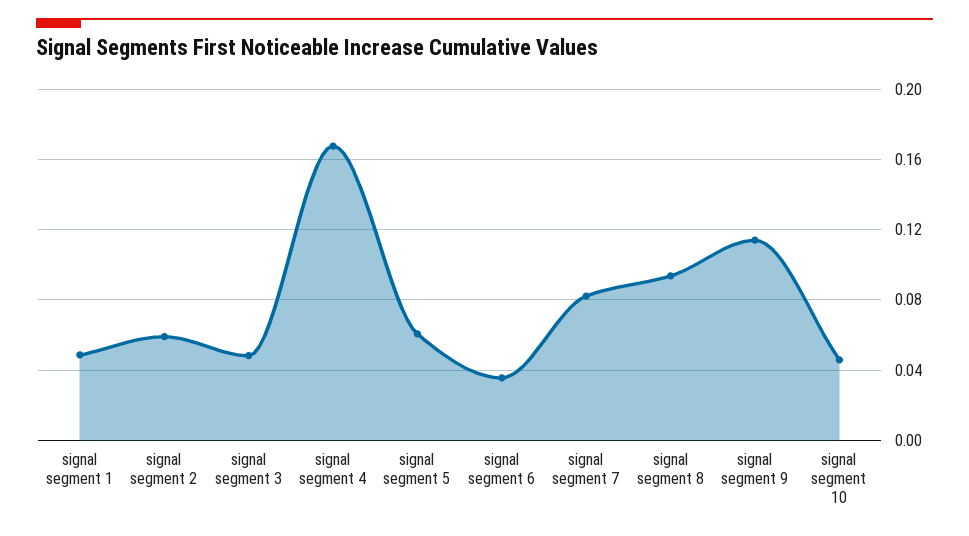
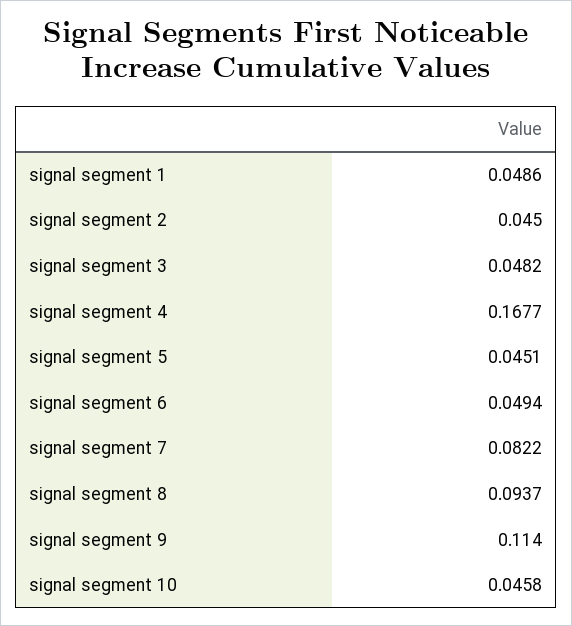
signal segment 2: 0.06 -> 0.045
signal segment 5: 0.06 -> 0.0451
signal segment 6: 0.035 -> 0.0494

